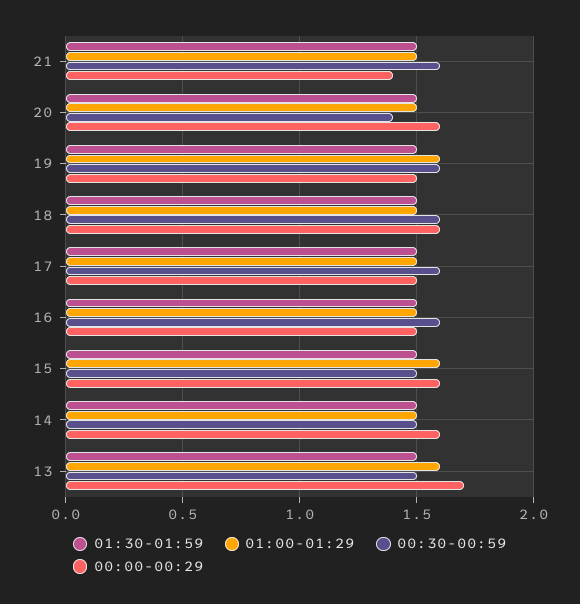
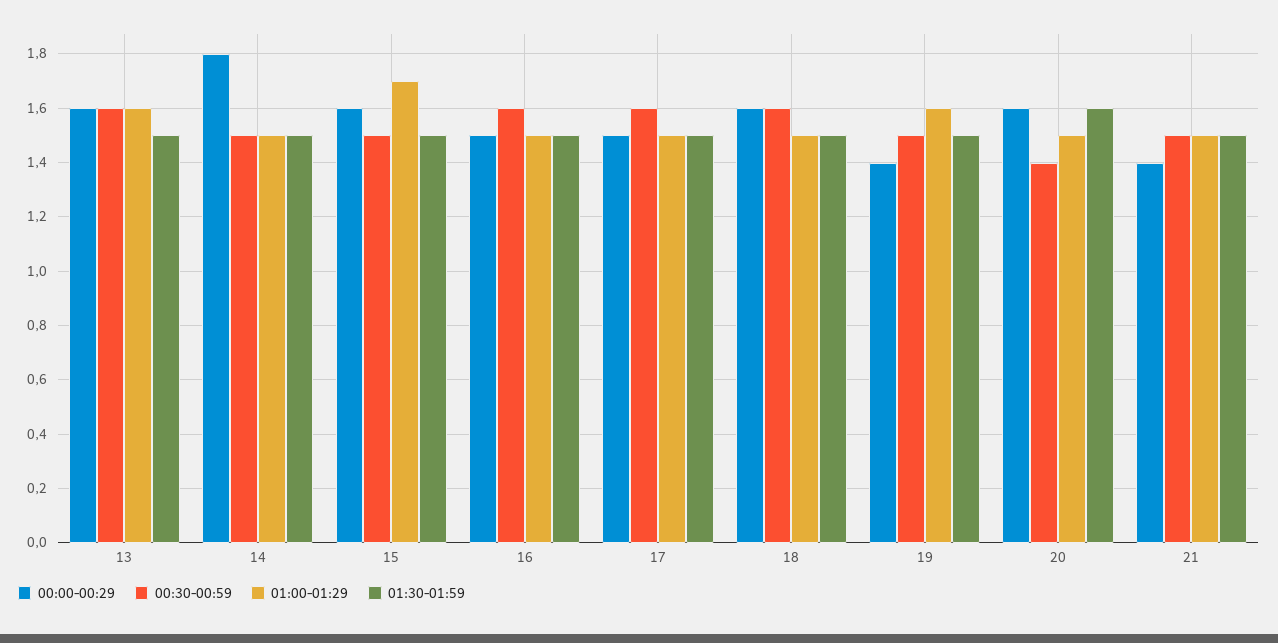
00:30-00:59, 21: 1.6 -> 1.5
01:30-01:59, 20: 1.5 -> 1.6
00:30-00:59, 19: 1.6 -> 1.5
00:00-00:29, 19: 1.5 -> 1.4
01:00-01:29, 15: 1.6 -> 1.7
00:00-00:29, 14: 1.6 -> 1.8
00:30-00:59, 13: 1.5 -> 1.6
00:00-00:29, 13: 1.7 -> 1.6

